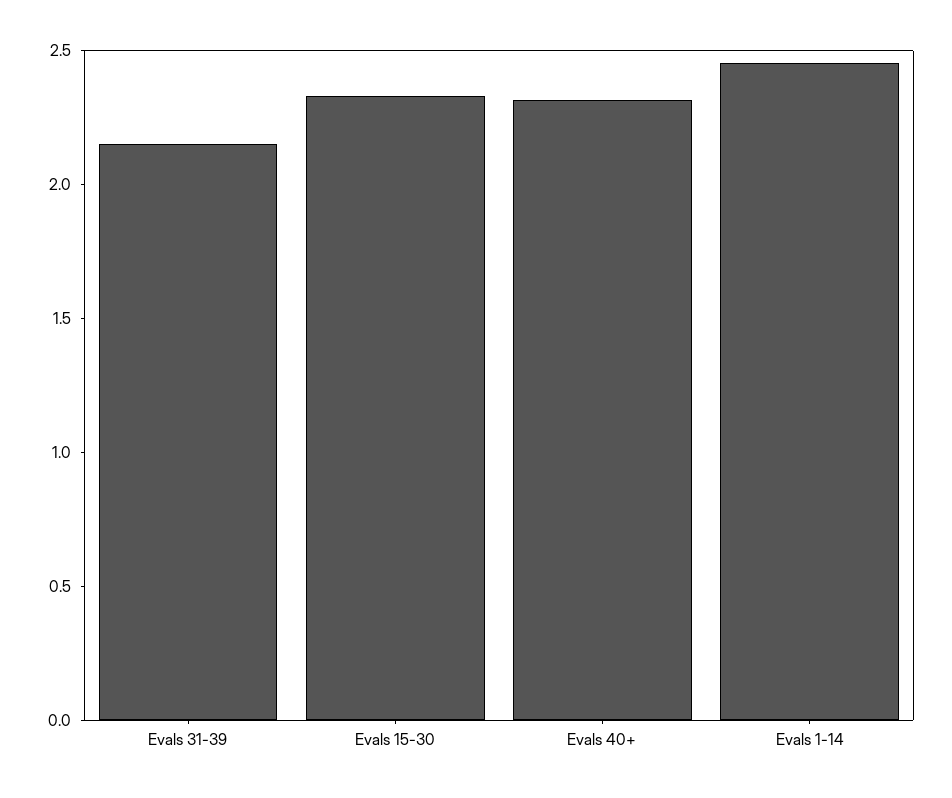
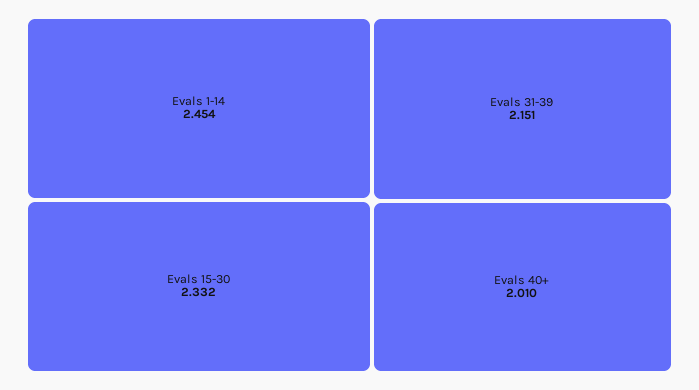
Evals 40+: 2.3 -> 2.01

